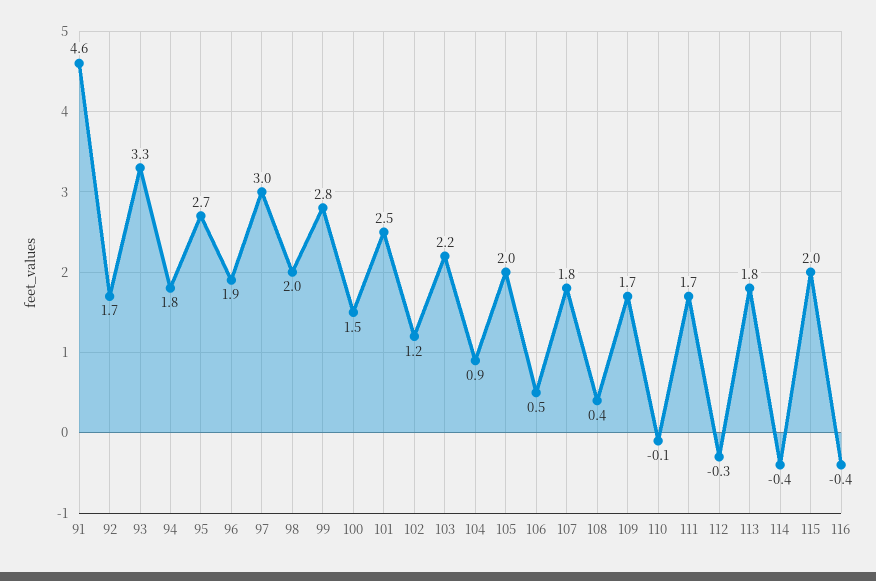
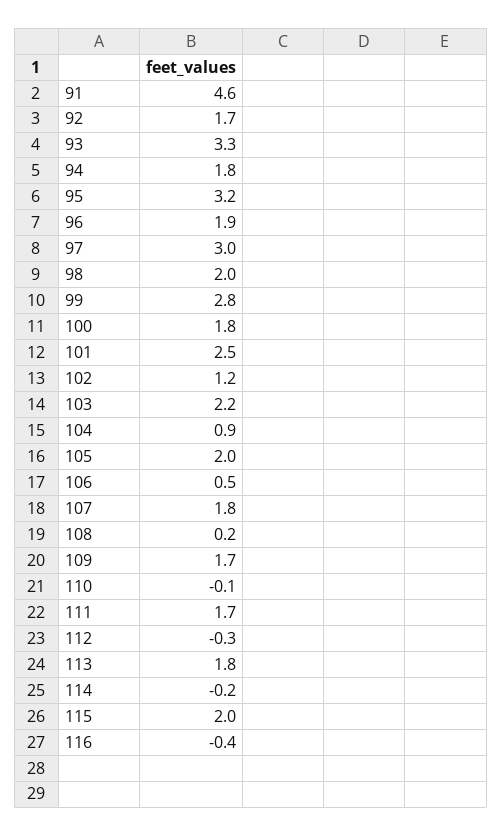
95: 2.7 -> 3.2
100: 1.5 -> 1.8
108: 0.4 -> 0.2
114: -0.4 -> -0.2

